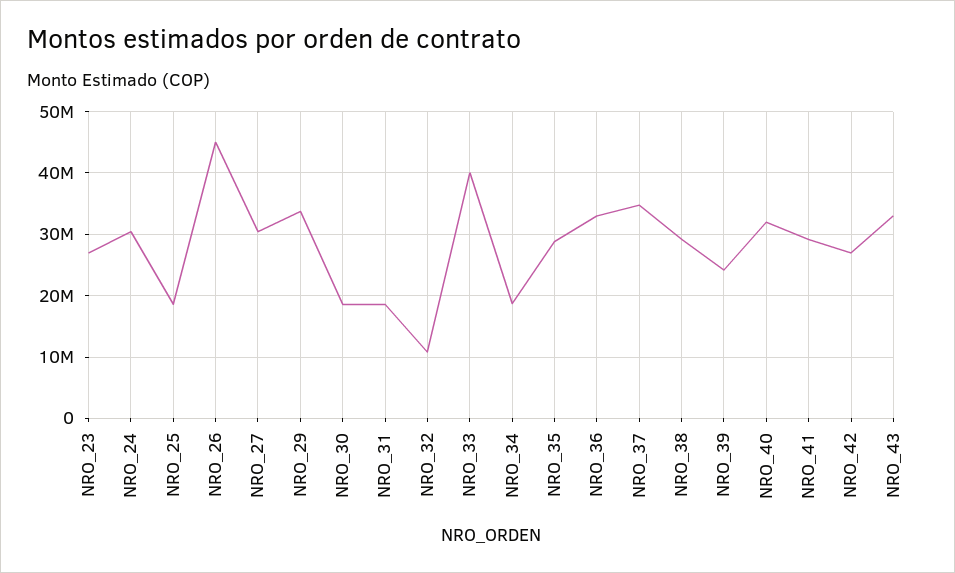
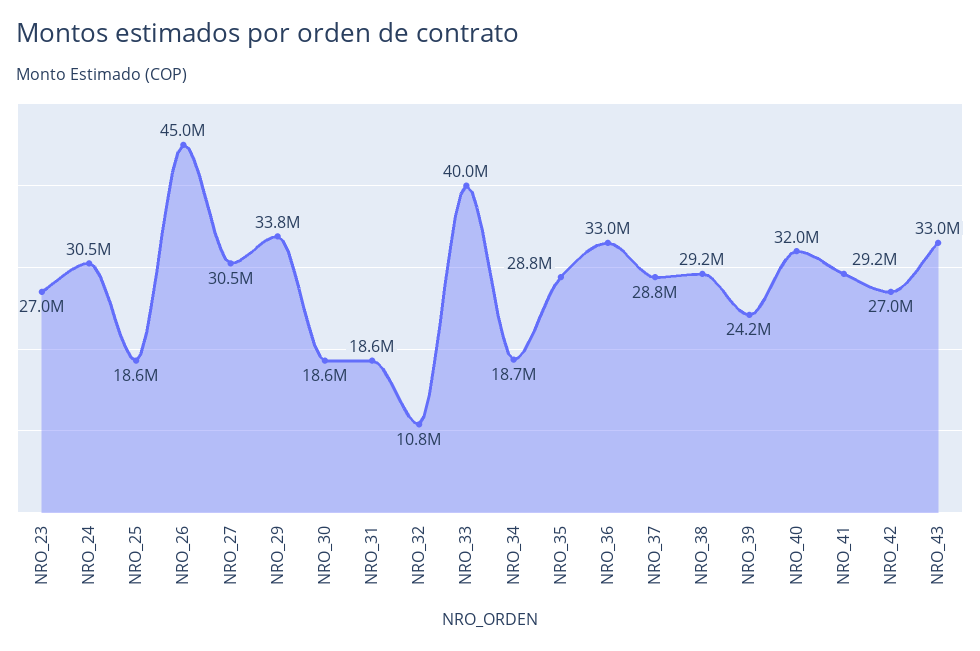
NRO_37: 35000000 -> 28800000

